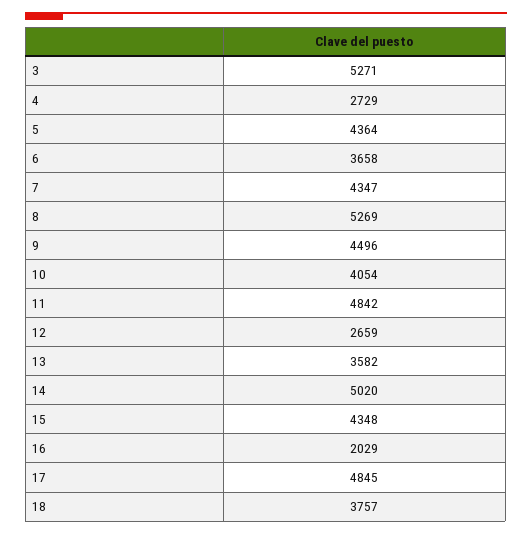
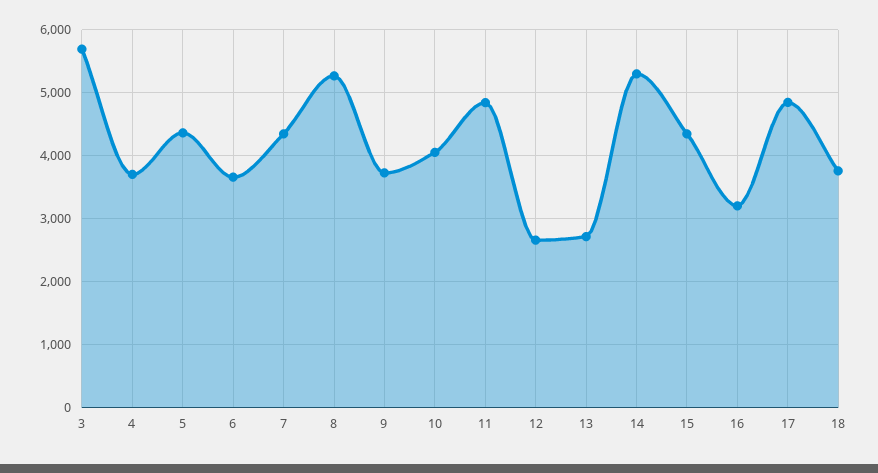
3: 5271 -> 5700
4: 2729 -> 3700
9: 4496 -> 3700
13: 3582 -> 2700
14: 5020 -> 5300
16: 2029 -> 3200

